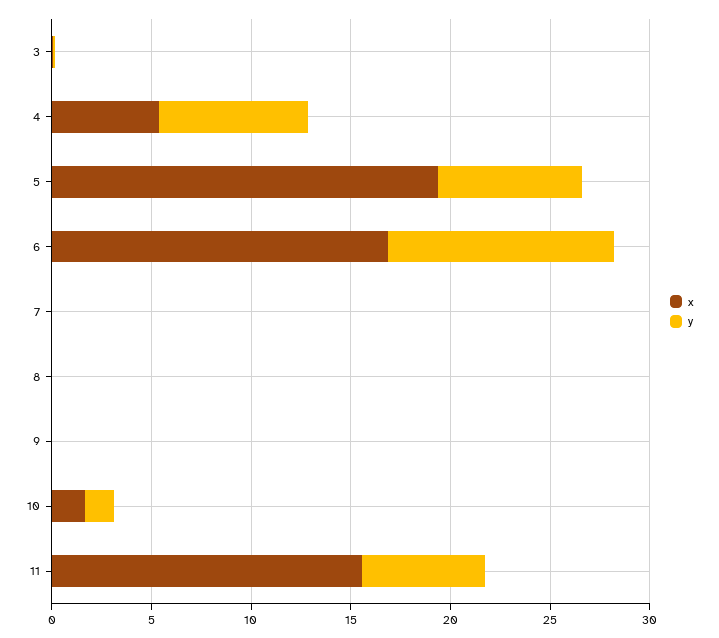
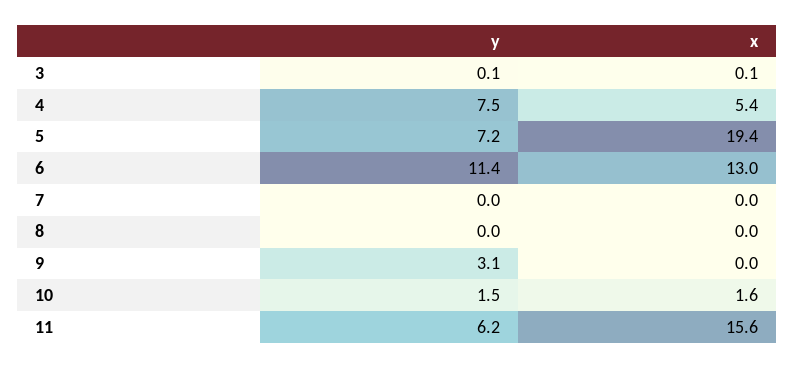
x, 6: 17 -> 13
y, 9: 0 -> 3.1

